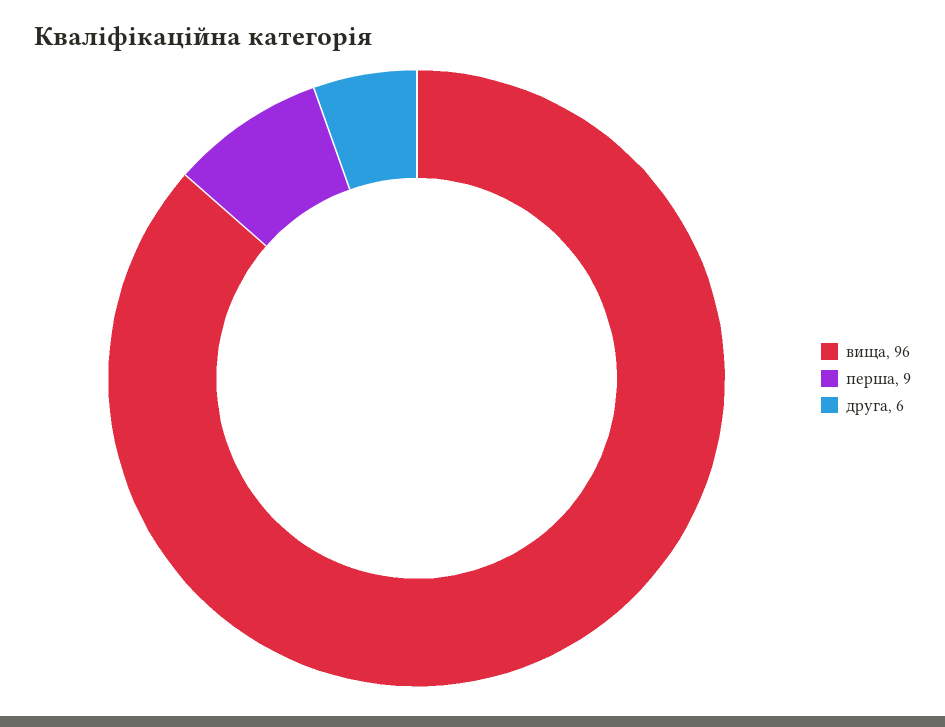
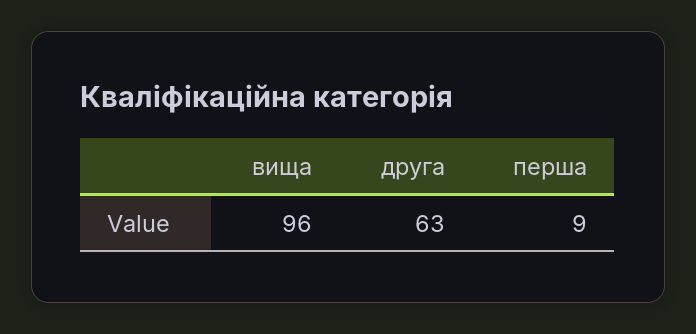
друга: 6 -> 63

